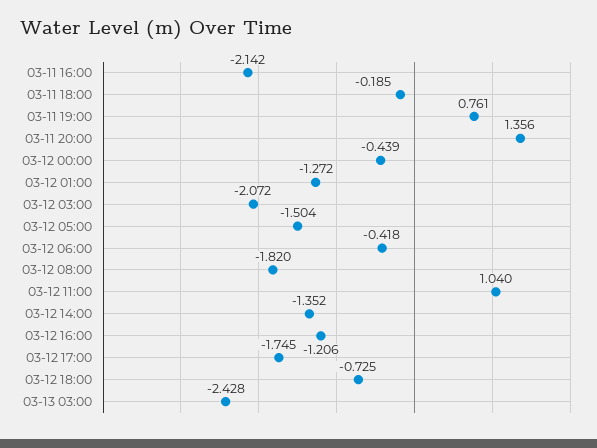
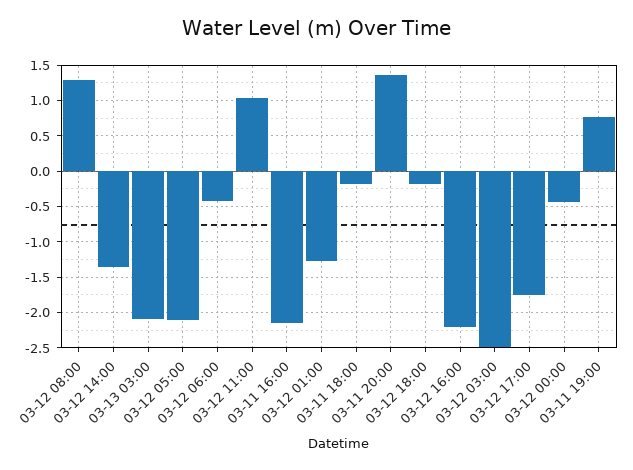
03-12 03:00: -2.072 -> -2.5
03-12 05:00: -1.504 -> -2.1
03-12 08:00: -1.82 -> 1.3
03-12 16:00: -1.206 -> -2.2
03-12 18:00: -0.725 -> -0.2
03-13 03:00: -2.428 -> -2.1

